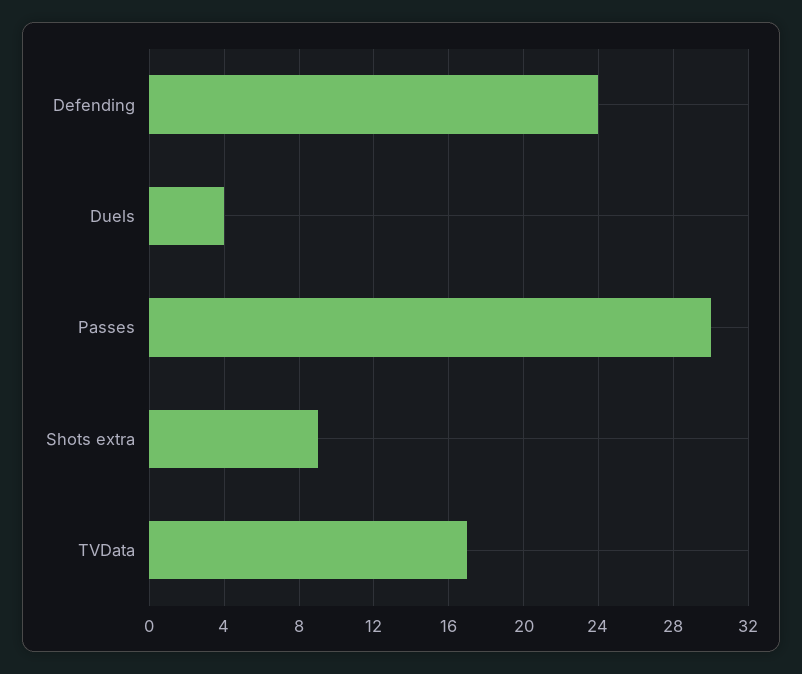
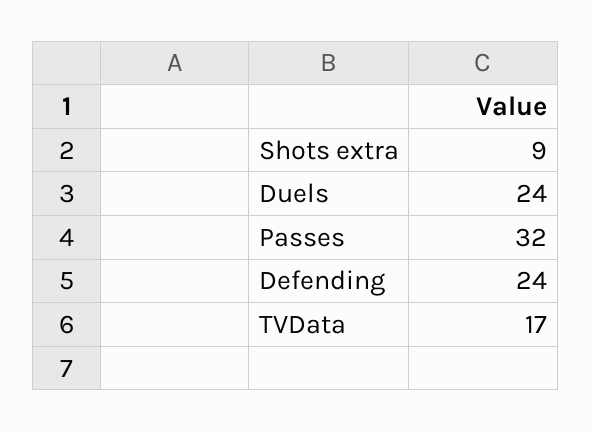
Duels: 4 -> 24
Passes: 30 -> 32

